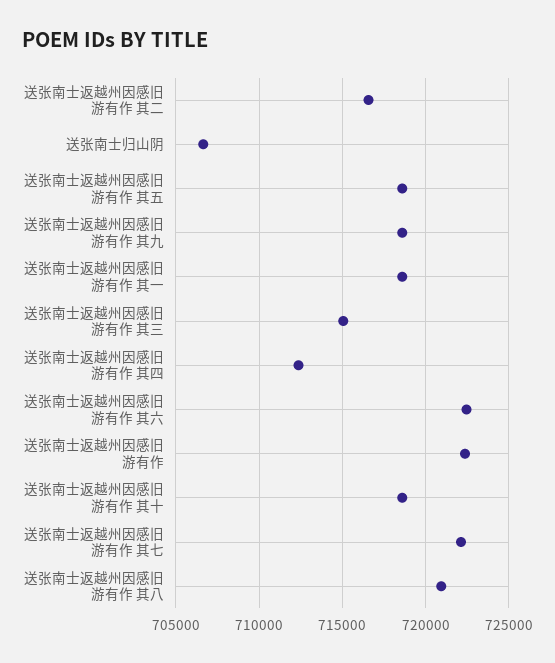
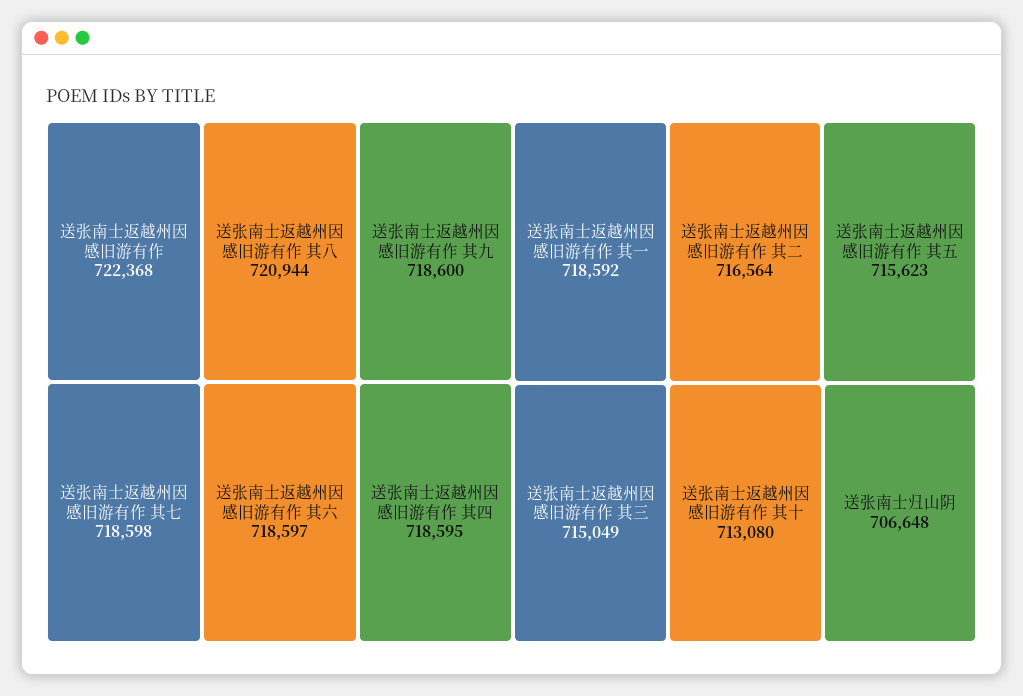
送张南士返越州因感旧游有作 其五: 718500 -> 715623
送张南士返越州因感旧游有作 其四: 712500 -> 718595
送张南士返越州因感旧游有作 其六: 722500 -> 718597
送张南士返越州因感旧游有作 其十: 718500 -> 713080
送张南士返越州因感旧游有作 其七: 722000 -> 718598

